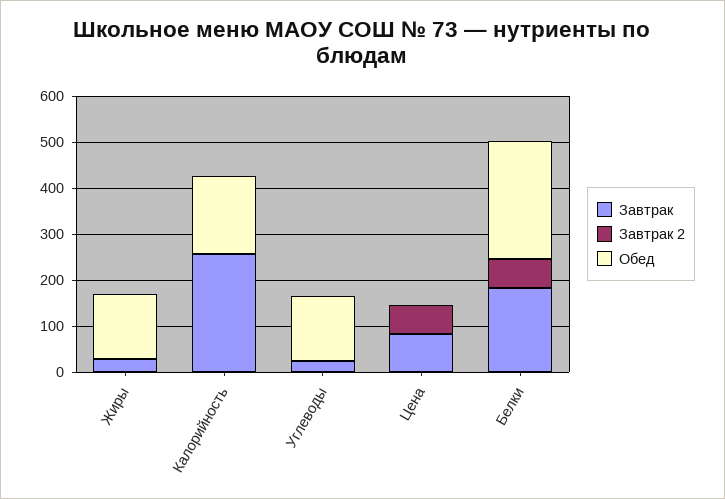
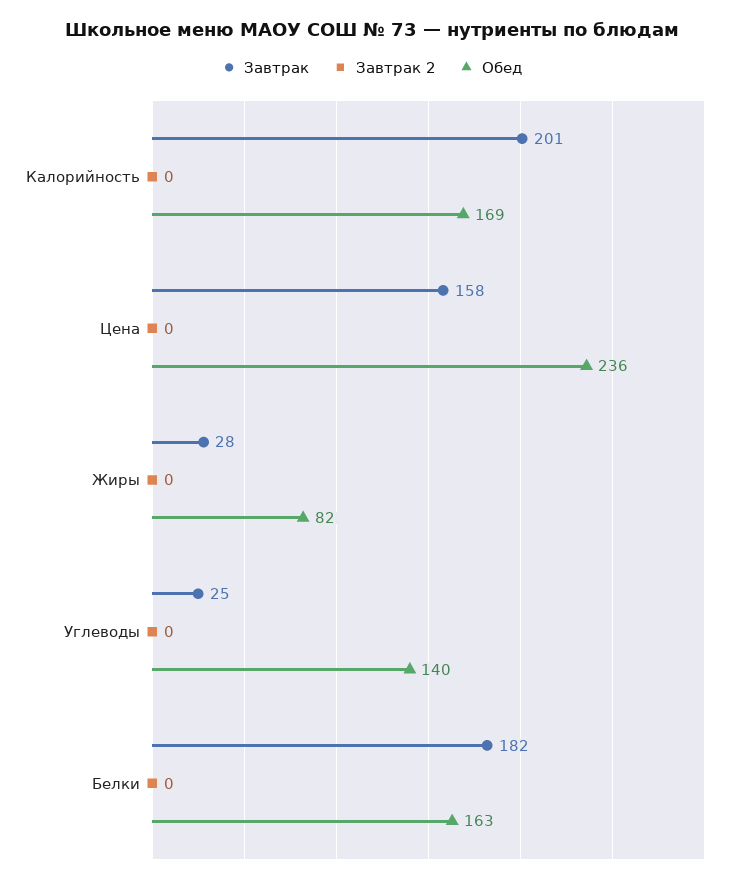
Обед, Жиры: 140 -> 82
Завтрак, Калорийность: 260 -> 201
Завтрак, Цена: 80 -> 158
Завтрак 2, Цена: 60 -> 0
Обед, Цена: 0 -> 236
Завтрак 2, Белки: 60 -> 0
Обед, Белки: 260 -> 163

